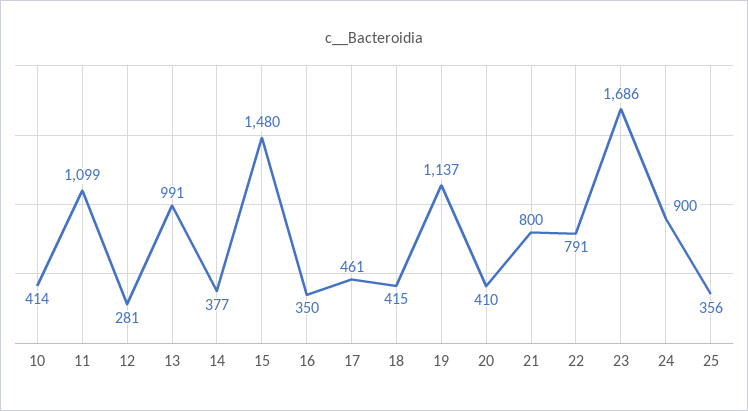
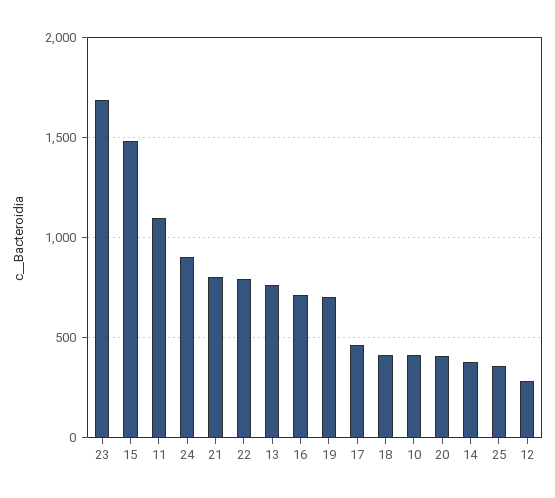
13: 991 -> 750
16: 350 -> 700
19: 1137 -> 700

